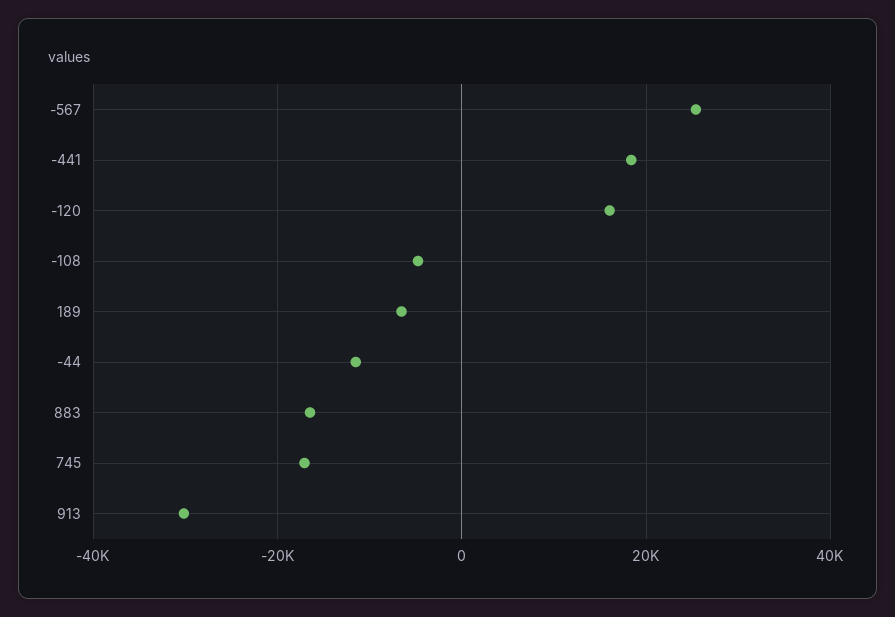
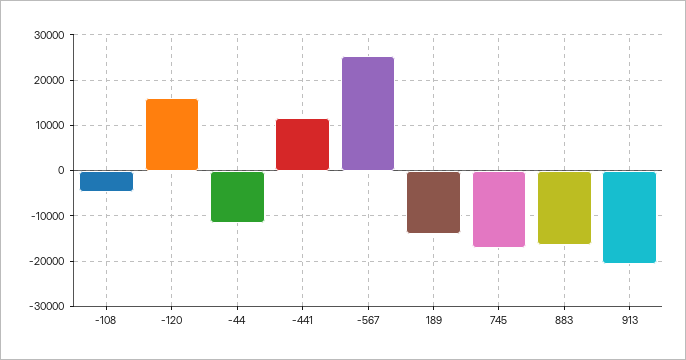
-441: 18000 -> 12000
189: -6000 -> -14000
913: -30000 -> -20000

